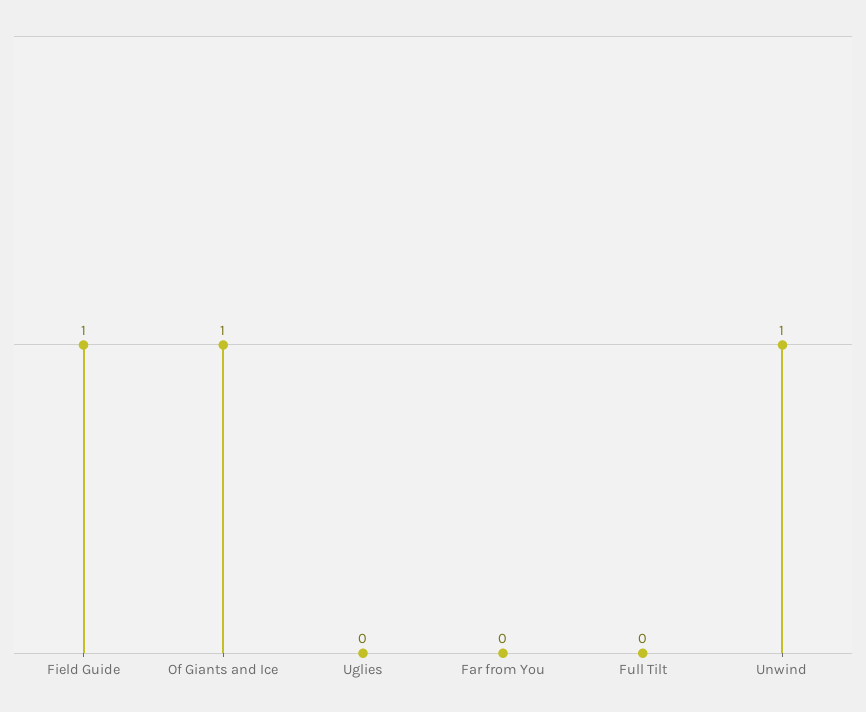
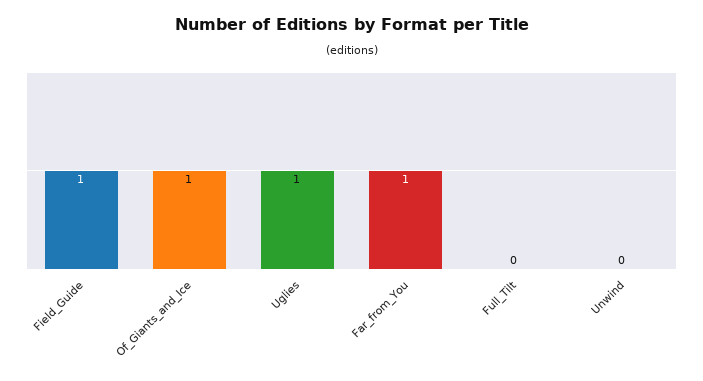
Uglies: 0 -> 1
Far from You: 0 -> 1
Unwind: 1 -> 0

